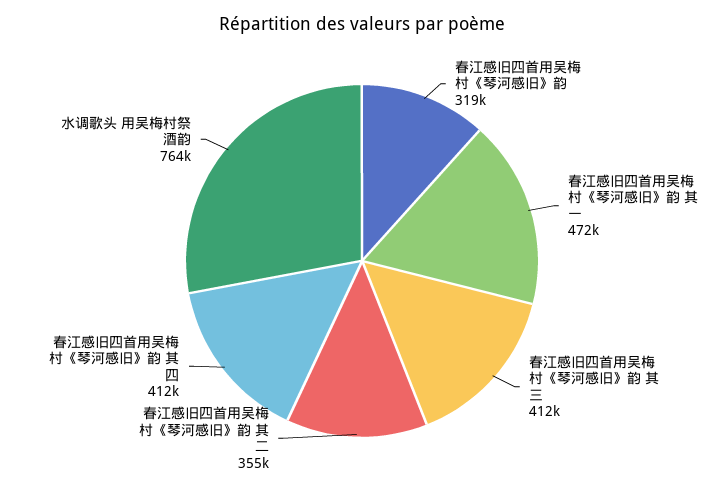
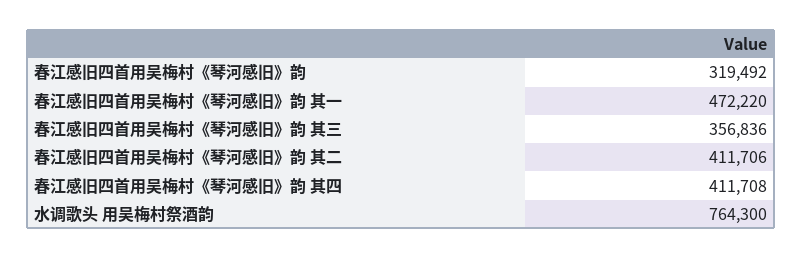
春江感旧四首用吴梅村《琴河感旧》韵 其三: 412000 -> 356836
春江感旧四首用吴梅村《琴河感旧》韵 其二: 355000 -> 411706

